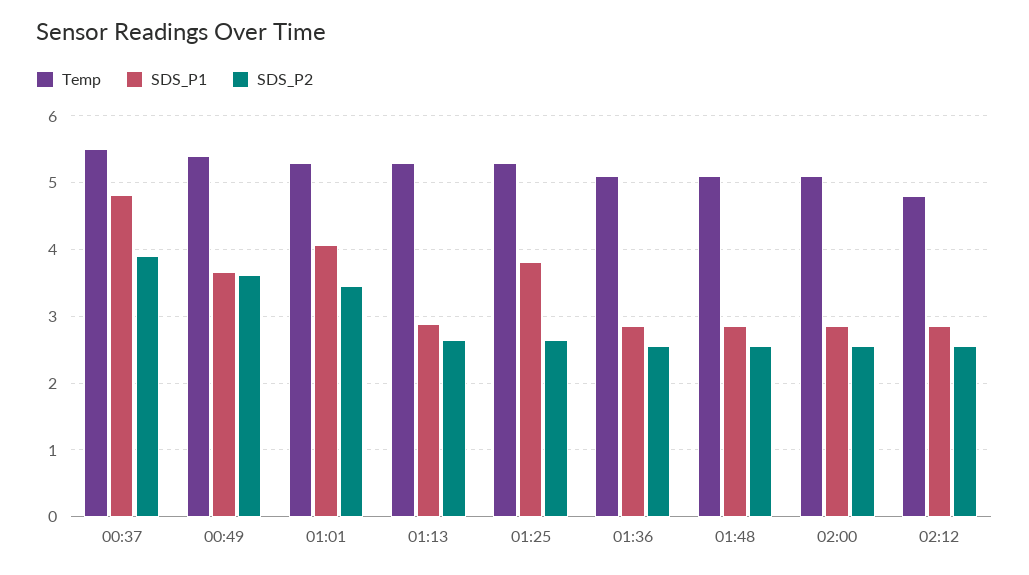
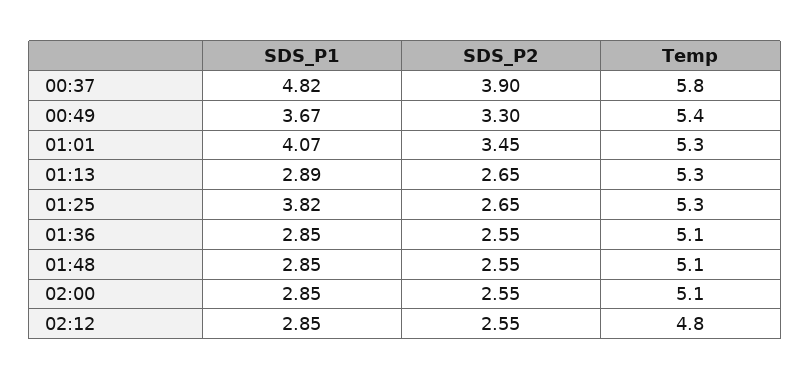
Temp, 00:37: 5.5 -> 5.8
SDS_P2, 00:49: 3.6 -> 3.3

